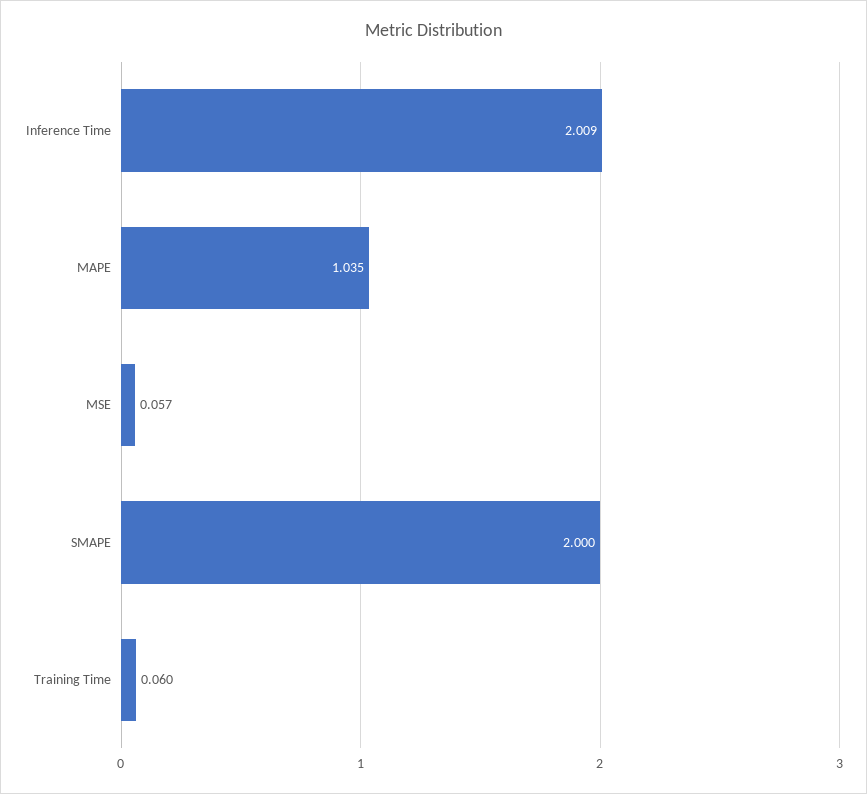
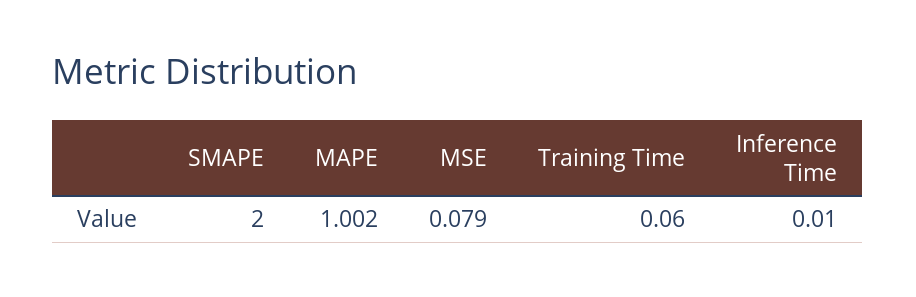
Inference Time: 2.009 -> 0.01
MAPE: 1.035 -> 1.002
MSE: 0.057 -> 0.079

